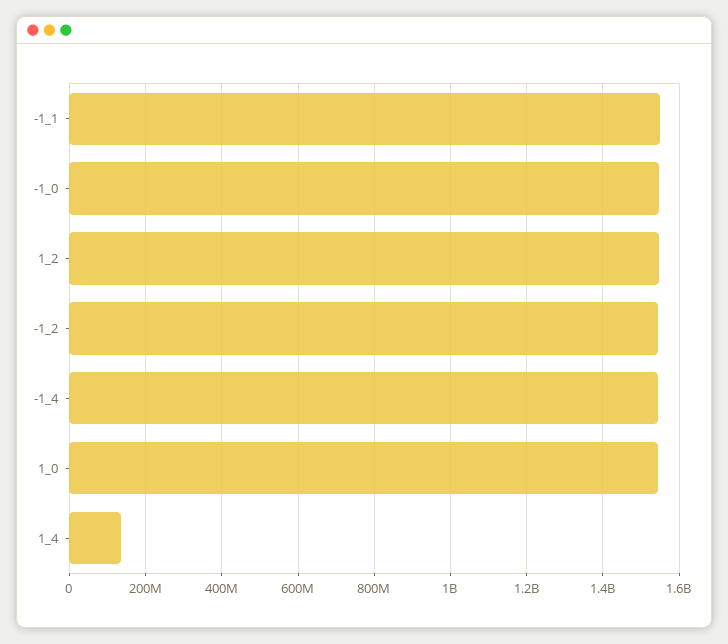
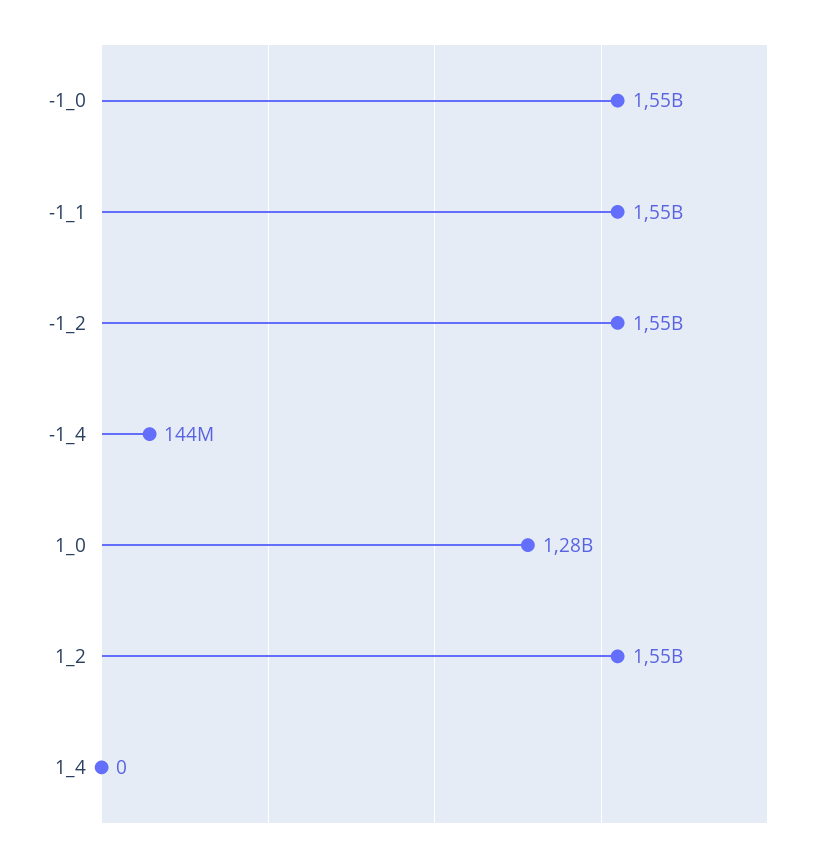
-1_4: 1540000000 -> 144000000
1_0: 1540000000 -> 1280000000
1_4: 140000000 -> 0

